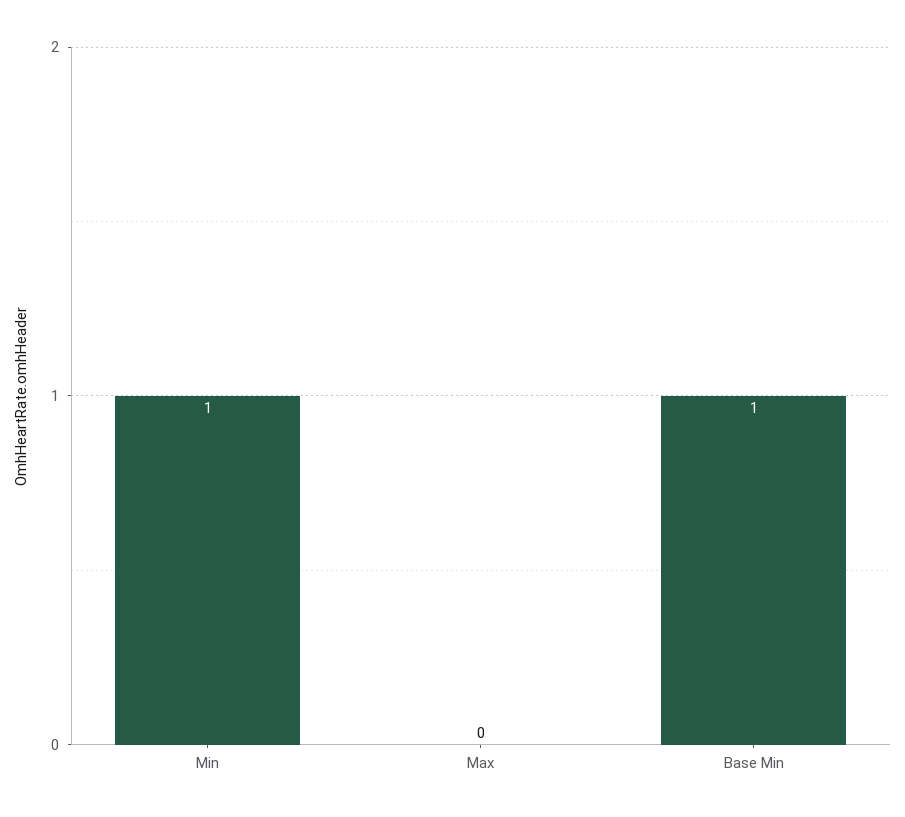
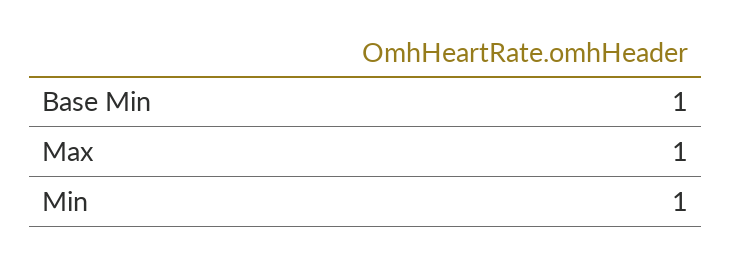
Max: 0 -> 1

